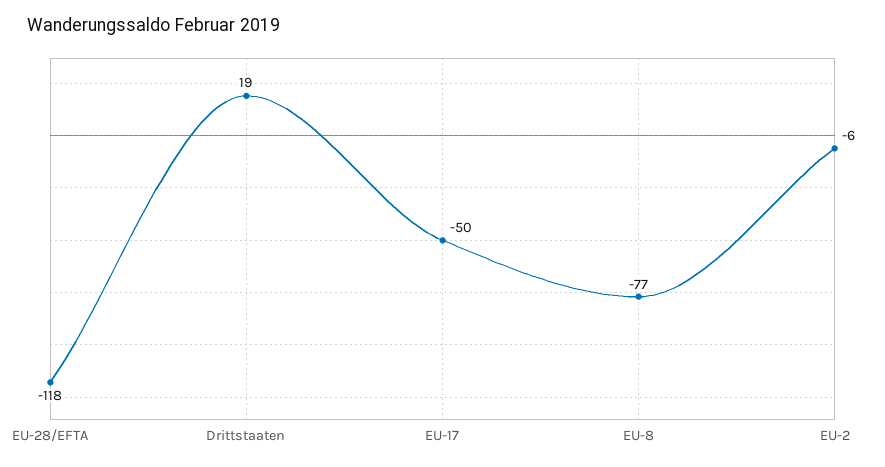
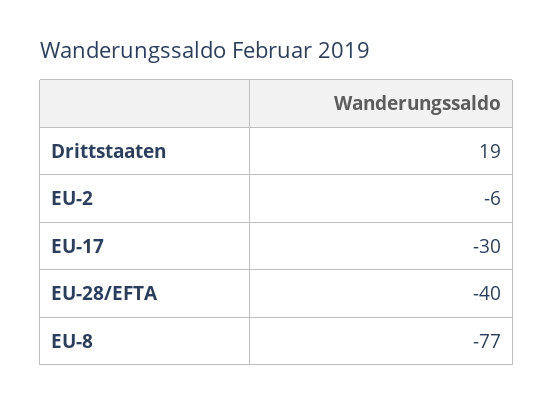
EU-28/EFTA: -118 -> -40
EU-17: -50 -> -30

